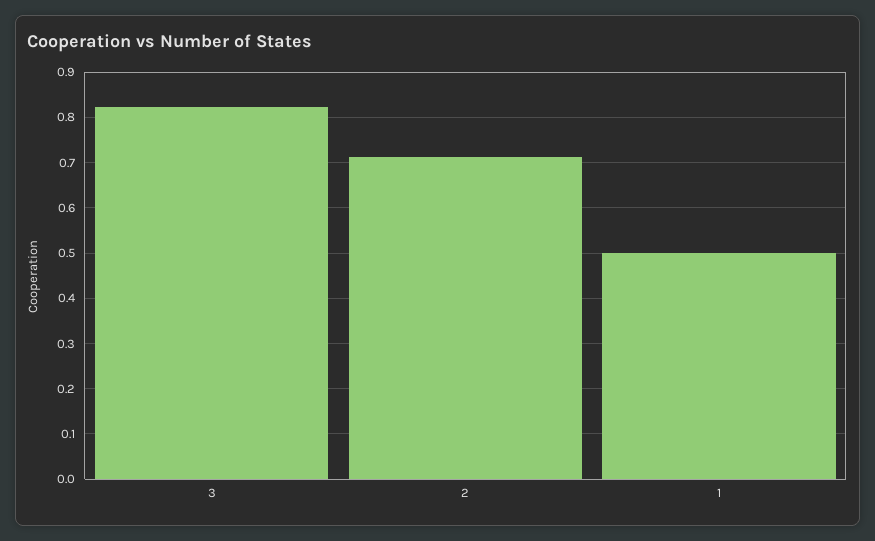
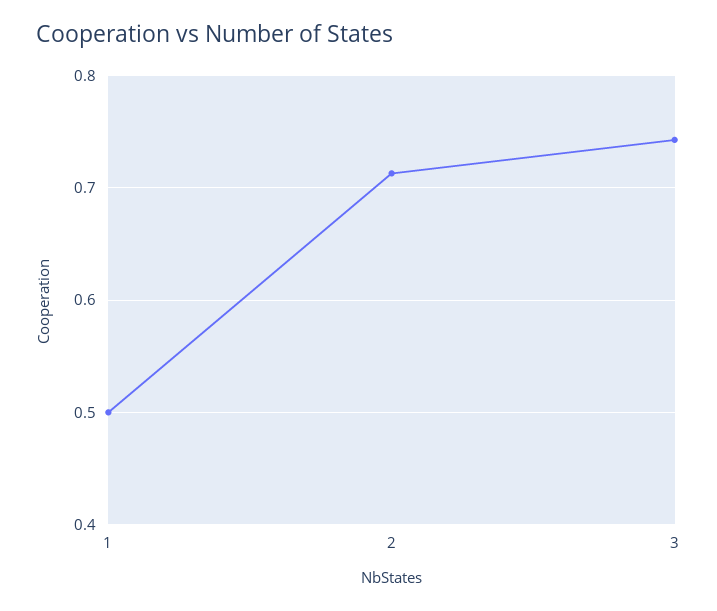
3: 0.82 -> 0.74

